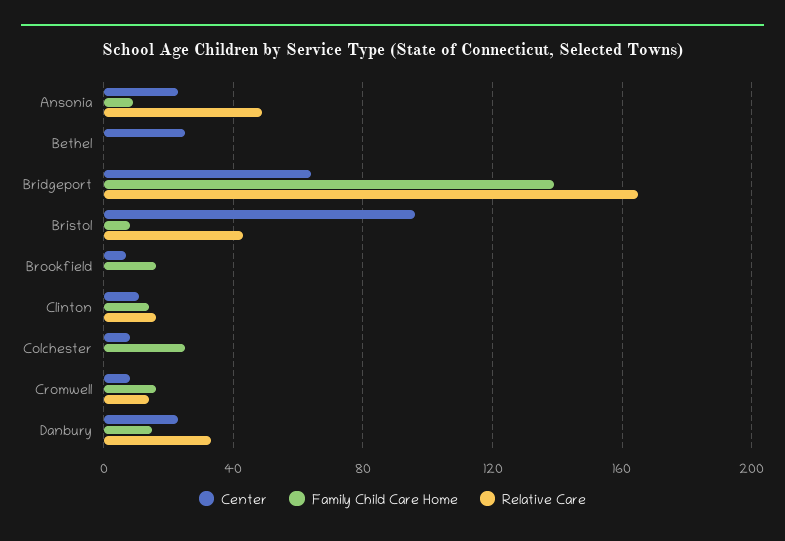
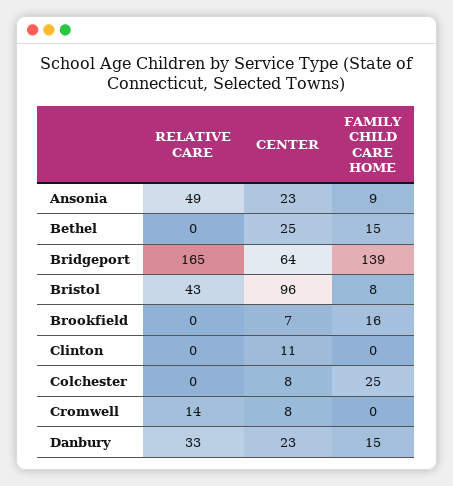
Family Child Care Home, Bethel: 0 -> 15
Family Child Care Home, Clinton: 15 -> 0
Relative Care, Clinton: 15 -> 0
Family Child Care Home, Cromwell: 15 -> 0

